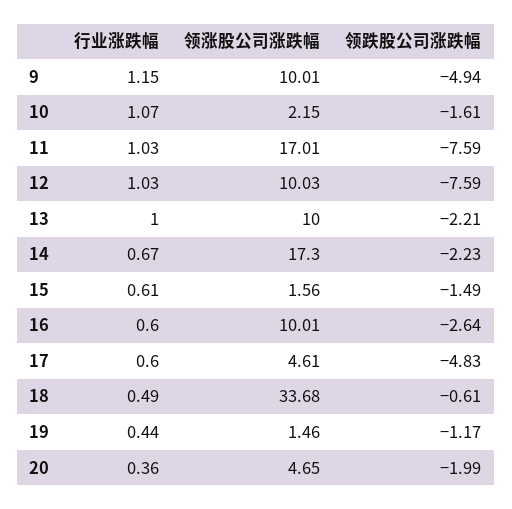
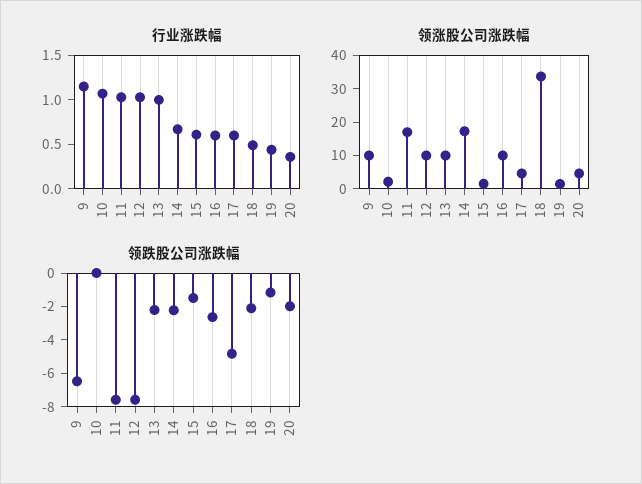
领跌股公司涨跌幅, 9: -4.94 -> -6.5
领跌股公司涨跌幅, 10: -1.61 -> 0
领跌股公司涨跌幅, 18: -0.61 -> -2

